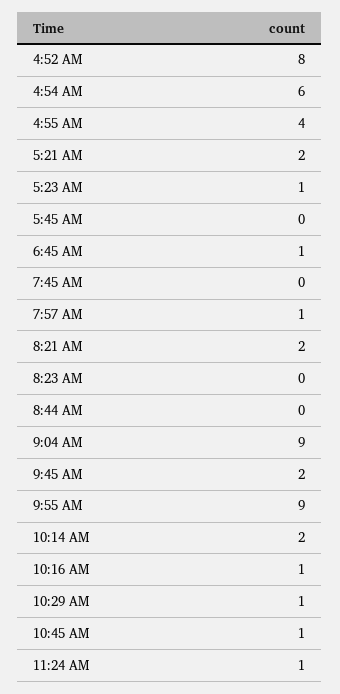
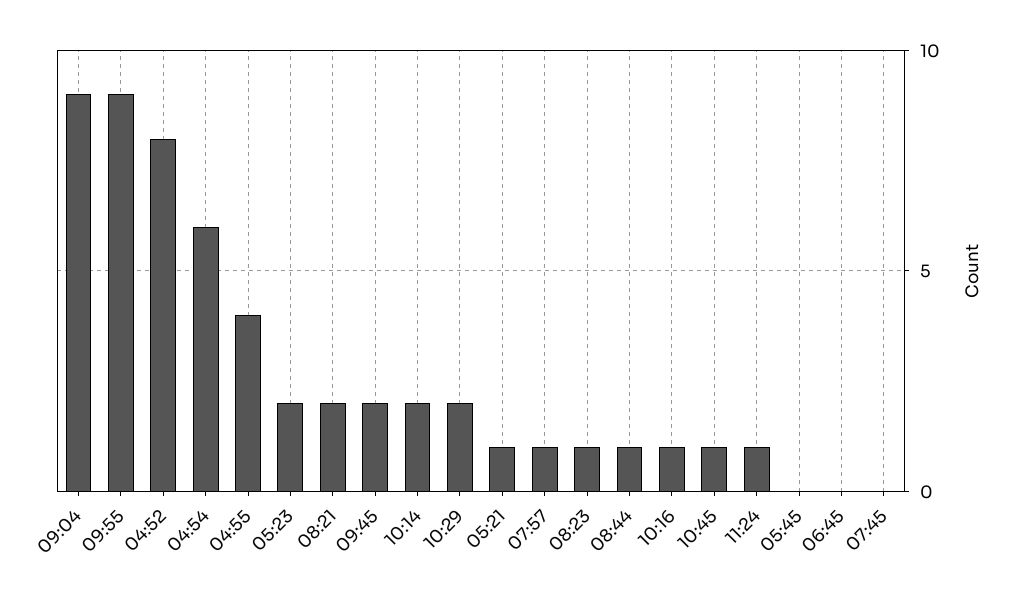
5:21 AM: 2 -> 1
5:23 AM: 1 -> 2
6:45 AM: 1 -> 0
8:23 AM: 0 -> 1
8:44 AM: 0 -> 1
10:29 AM: 1 -> 2

